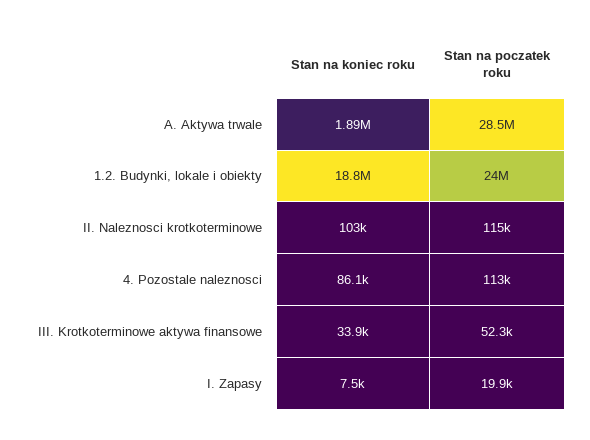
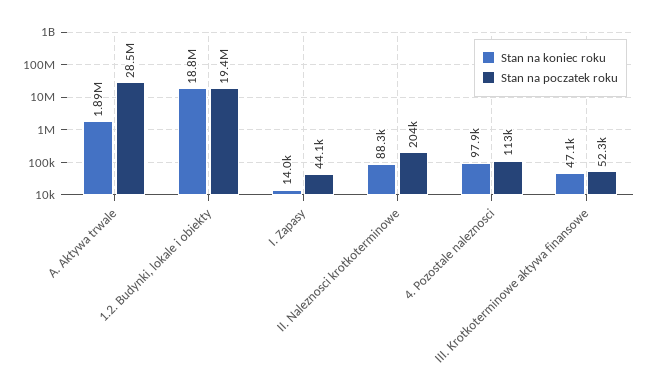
Stan na poczatek roku, 1.2. Budynki, lokale i obiekty: 24000000 -> 19400000
Stan na koniec roku, II. Naleznosci krotkoterminowe: 103000 -> 88300
Stan na poczatek roku, II. Naleznosci krotkoterminowe: 115000 -> 204000
Stan na koniec roku, 4. Pozostale naleznosci: 86100 -> 97900
Stan na koniec roku, III. Krotkoterminowe aktywa finansowe: 33900 -> 47100
Stan na koniec roku, I. Zapasy: 7500 -> 14000
Stan na poczatek roku, I. Zapasy: 19900 -> 44100

